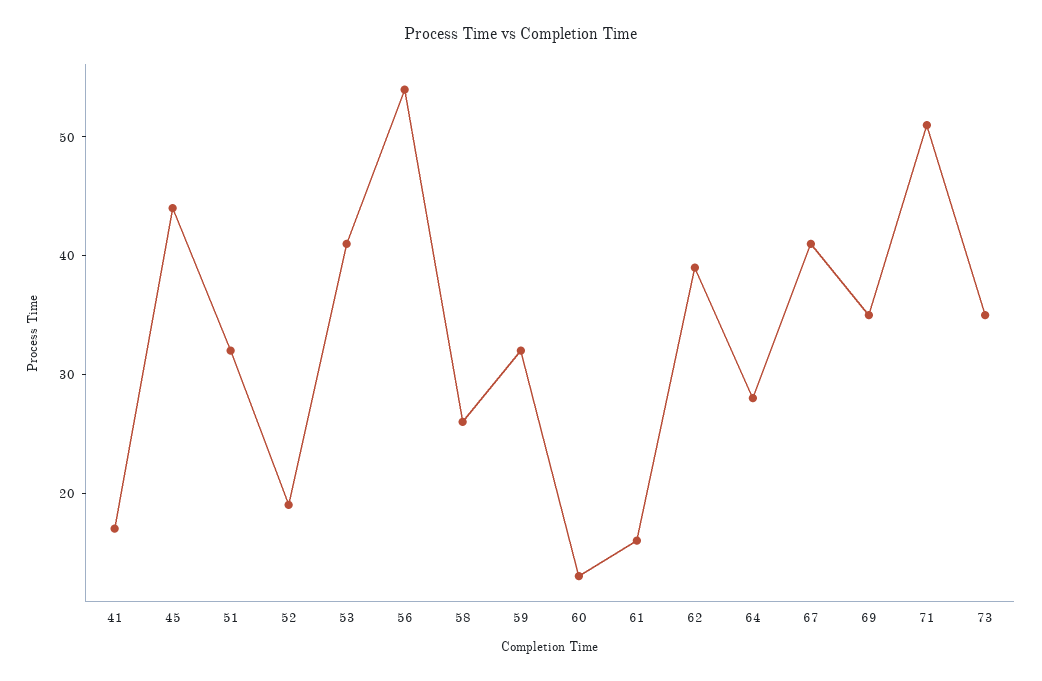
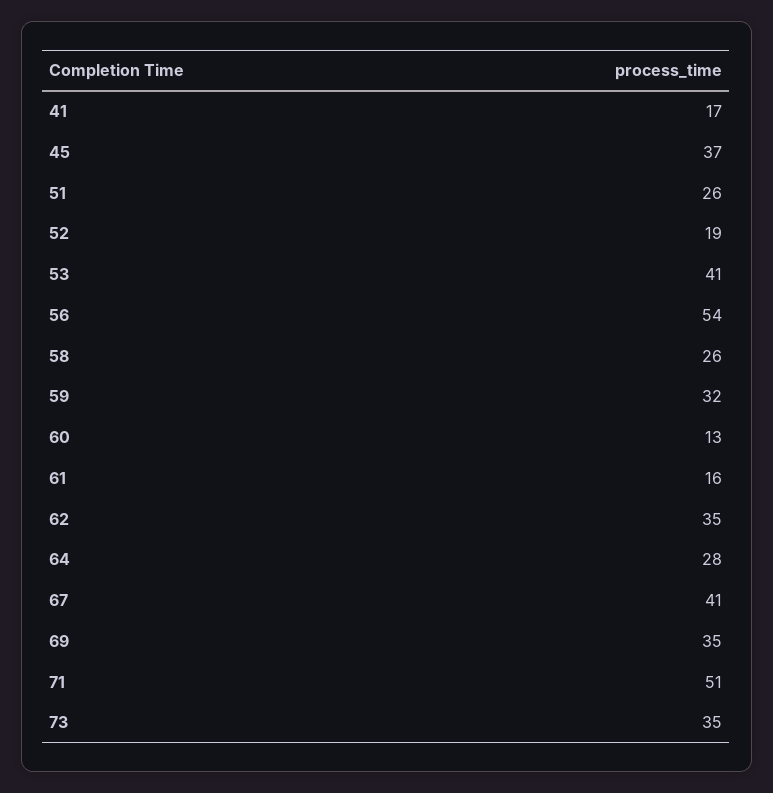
45: 44 -> 37
51: 32 -> 26
62: 39 -> 35

